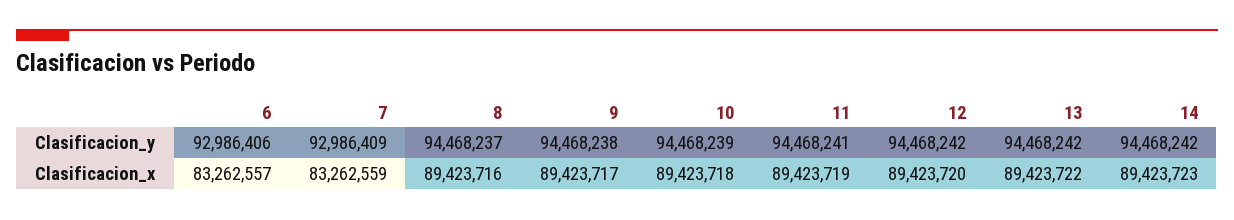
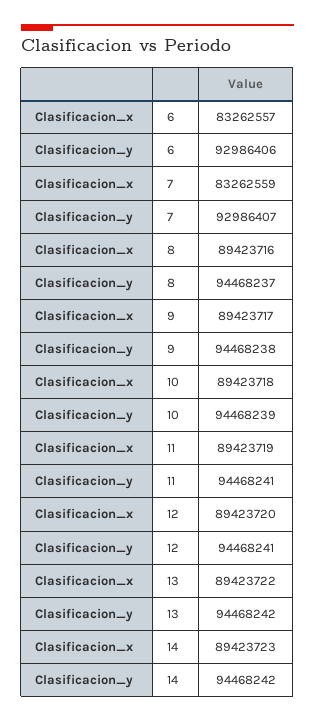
7, Clasificacion_y: 92986409 -> 92986407
12, Clasificacion_y: 94468242 -> 94468241

